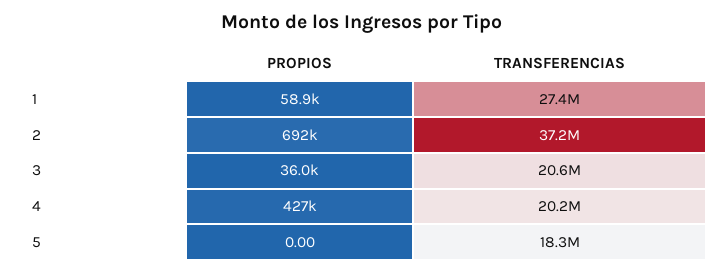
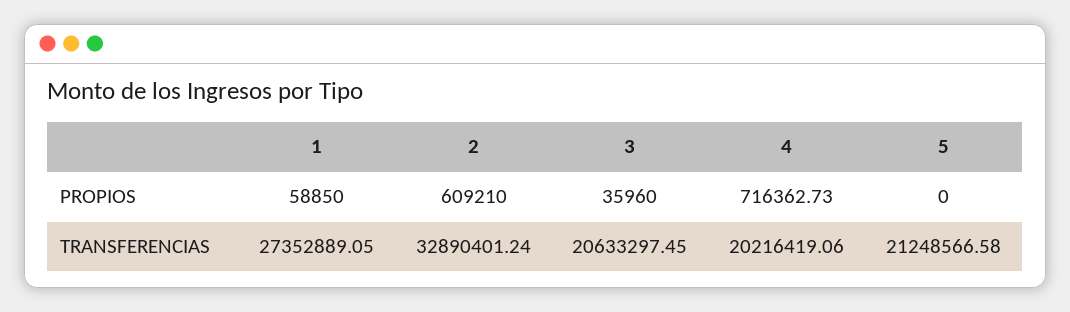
PROPIOS, 2: 692000 -> 609210
TRANSFERENCIAS, 2: 37200000 -> 32890401.24
PROPIOS, 4: 427000 -> 716362.73
TRANSFERENCIAS, 5: 18300000 -> 21248566.58

